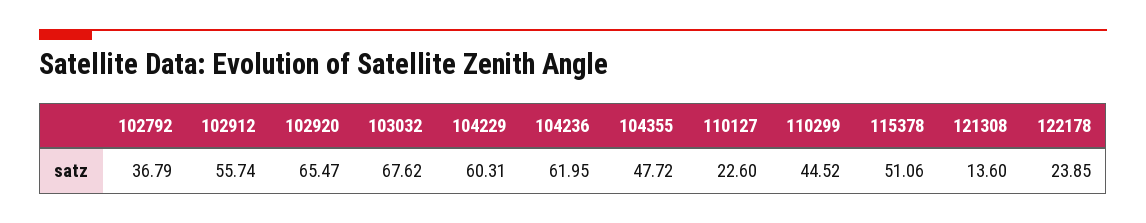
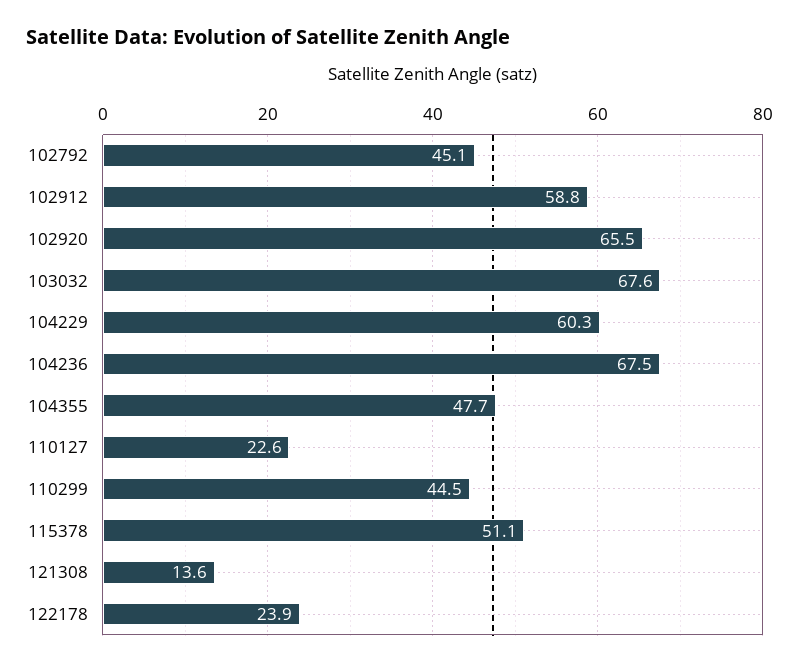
102792: 36.79 -> 45.1
102912: 55.74 -> 58.8
104236: 61.95 -> 67.5

